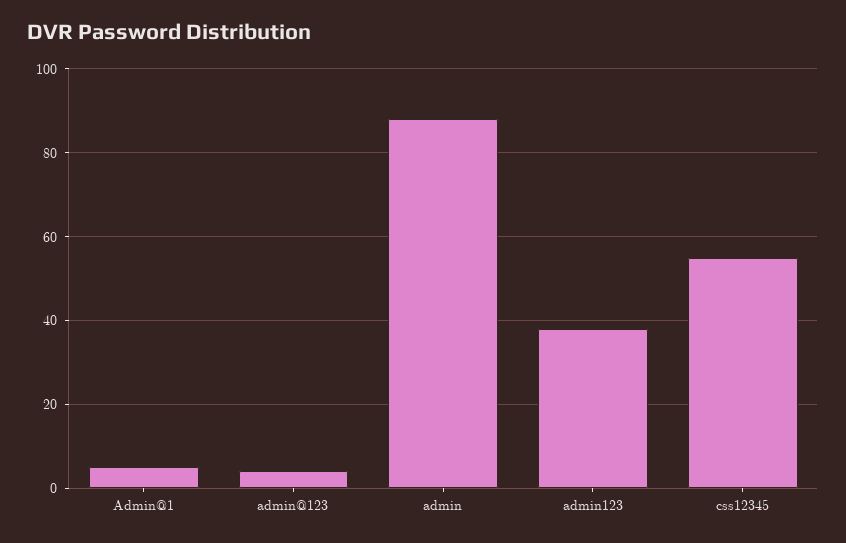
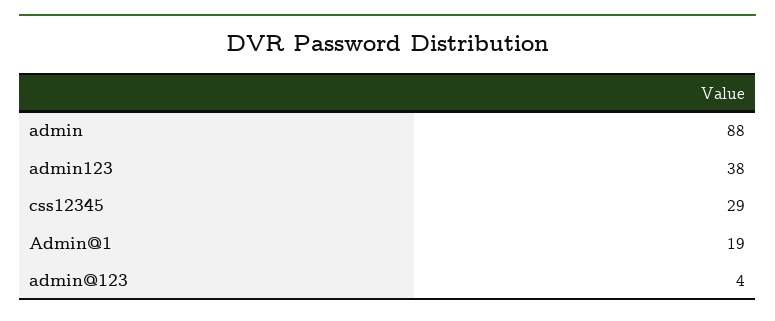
Admin@1: 5 -> 19
css12345: 55 -> 29

